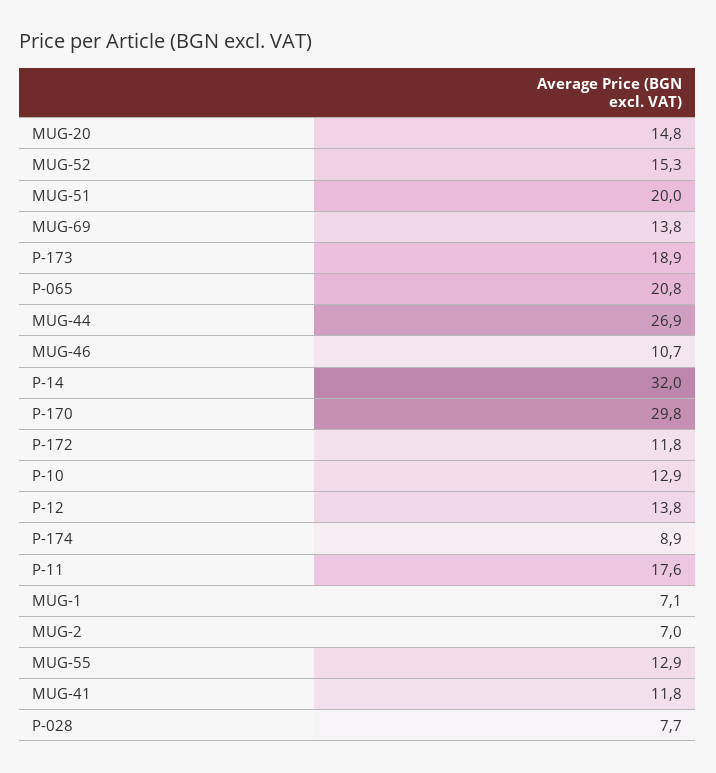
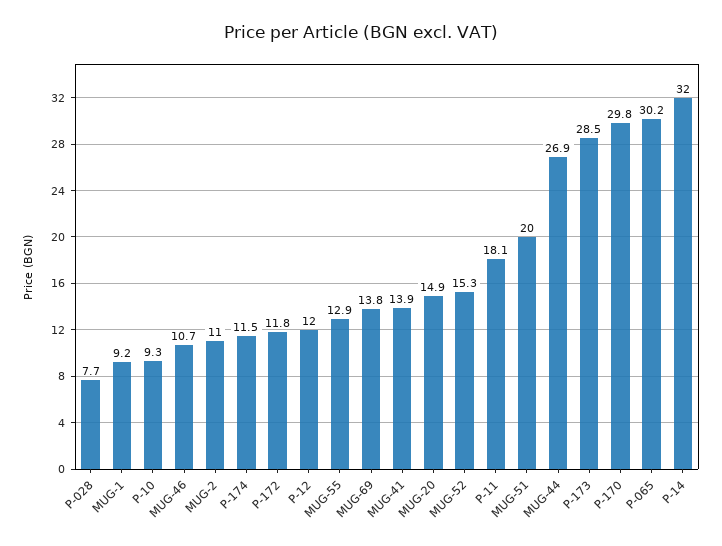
MUG-20: 14.8 -> 14.9
P-173: 18.9 -> 28.5
P-065: 20.8 -> 30.2
P-10: 12.9 -> 9.3
P-12: 13.8 -> 12
P-174: 8.9 -> 11.5
P-11: 17.6 -> 18.1
MUG-1: 7.1 -> 9.2
MUG-2: 7 -> 11
MUG-41: 11.8 -> 13.9

